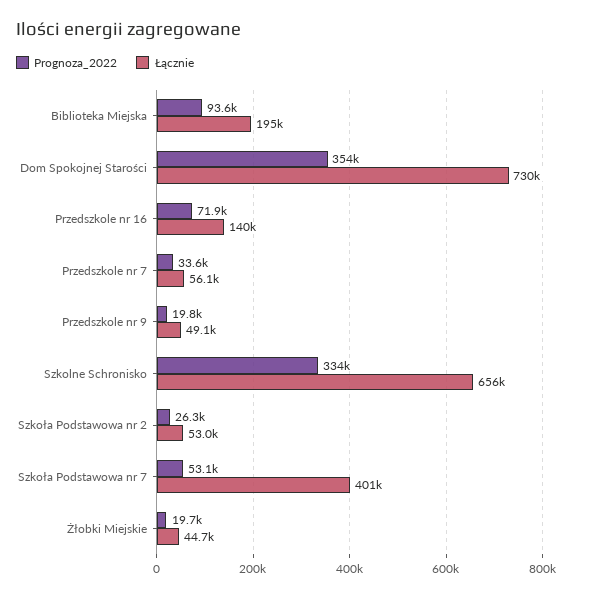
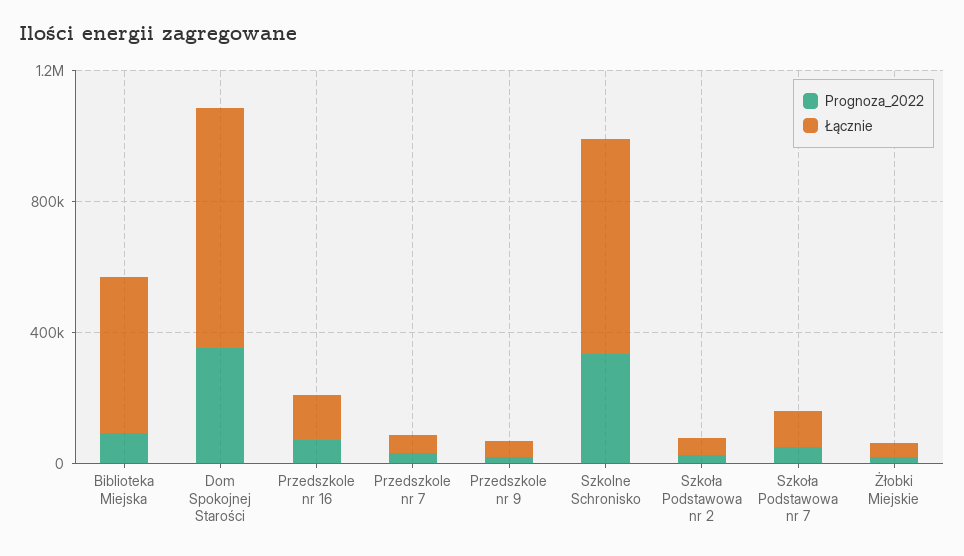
Łącznie, Biblioteka Miejska: 195000 -> 500000
Łącznie, Szkoła Podstawowa nr 7: 401000 -> 100000

